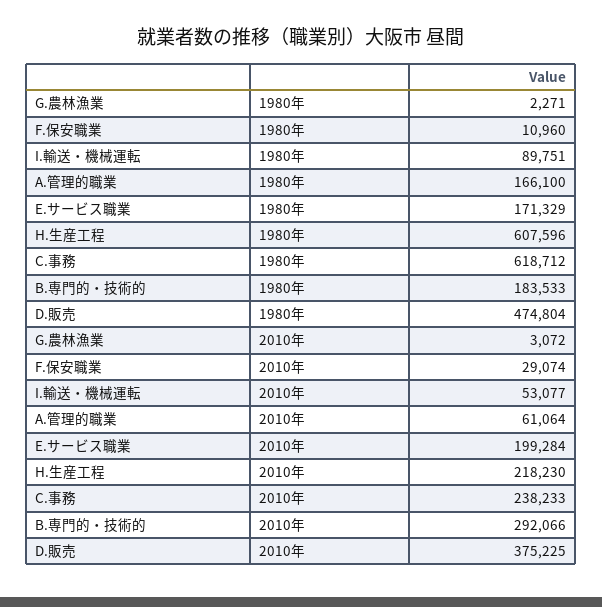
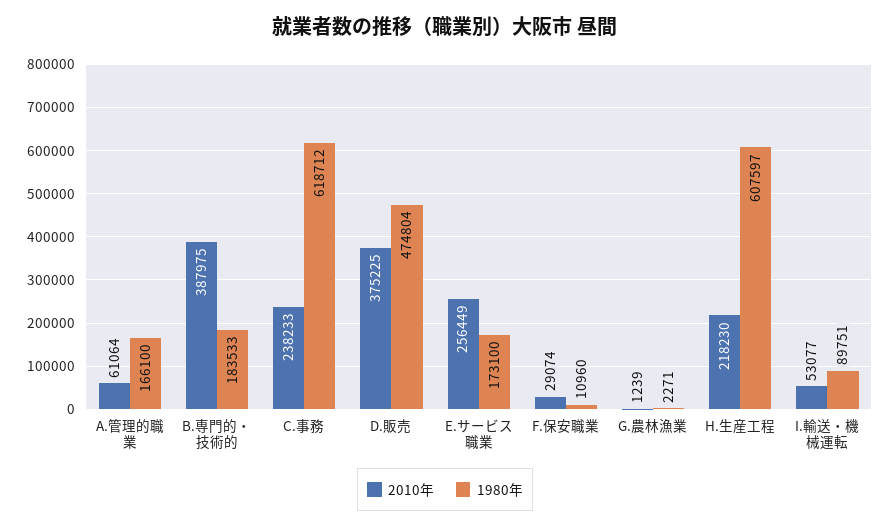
1980年, E.サービス職業: 171329 -> 173100
1980年, H.生産工程: 607596 -> 607597
2010年, G.農林漁業: 3072 -> 1239
2010年, E.サービス職業: 199284 -> 256449
2010年, B.専門的・技術的: 292066 -> 387975

